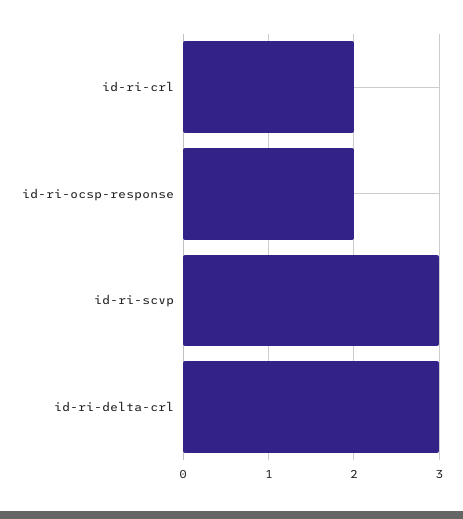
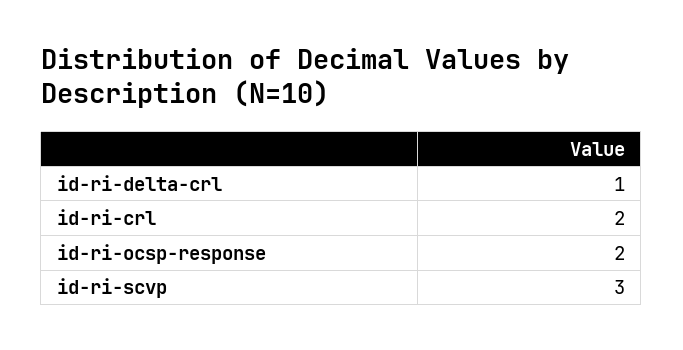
id-ri-delta-crl: 3 -> 1

